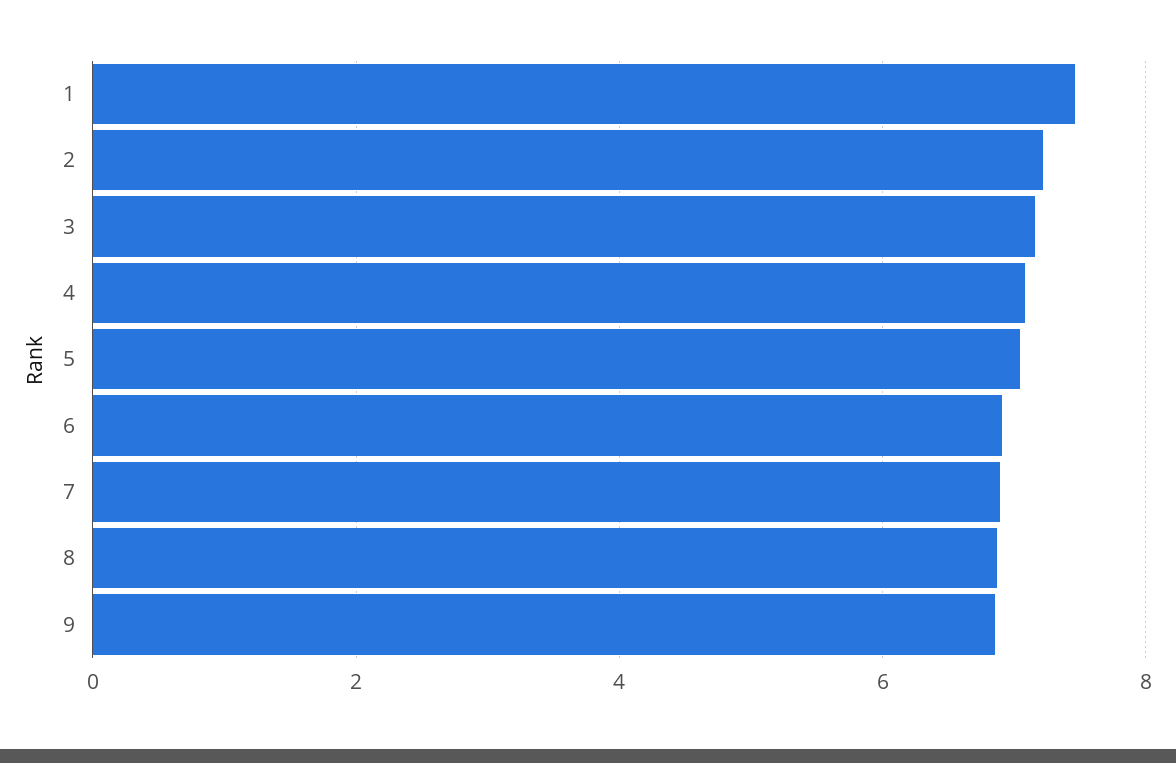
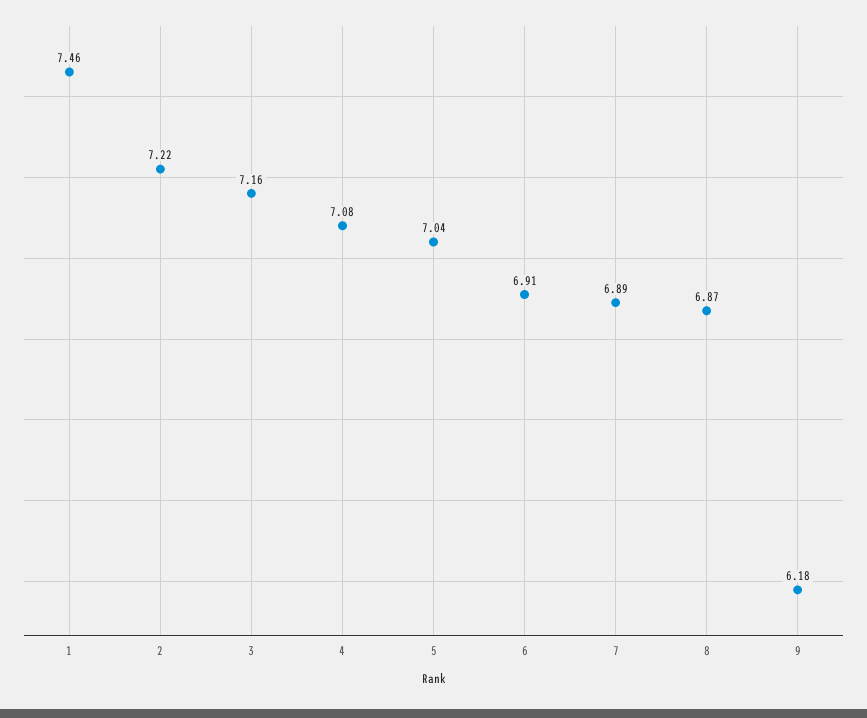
9: 6.8 -> 6.18

